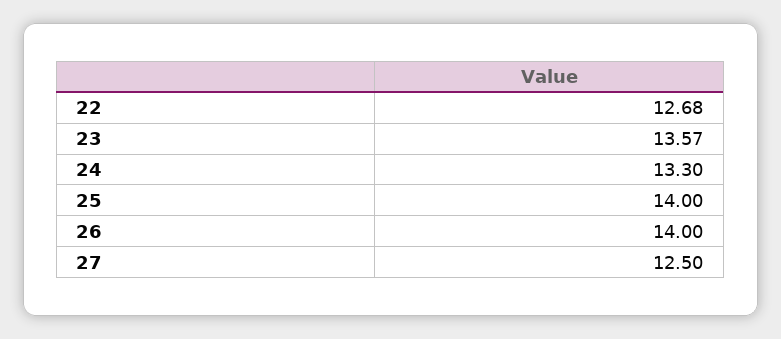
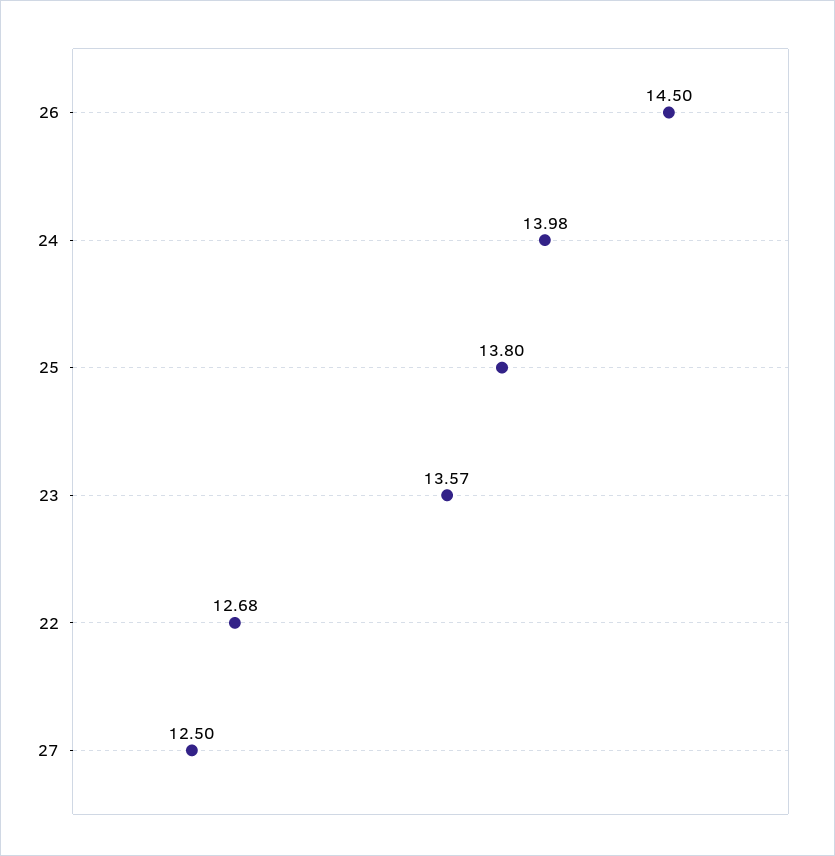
24: 13.3 -> 13.98
25: 14 -> 13.8
26: 14 -> 14.5

